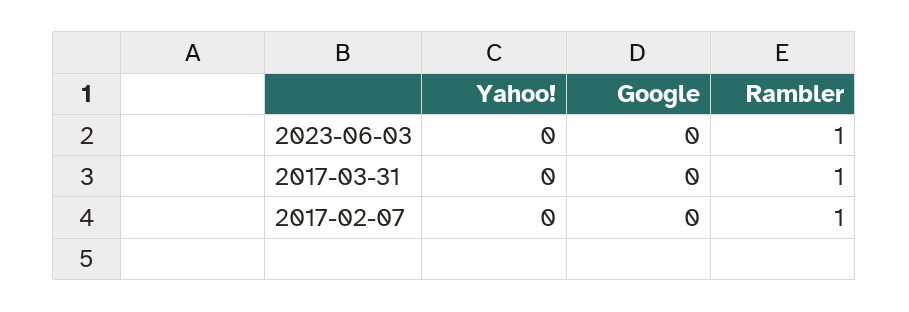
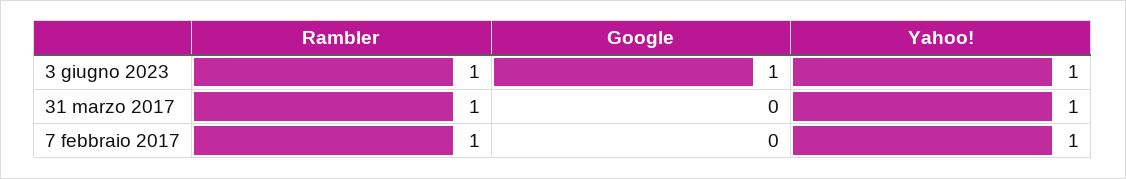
Yahoo!, 2023-06-03: 0 -> 1
Google, 2023-06-03: 0 -> 1
Yahoo!, 2017-03-31: 0 -> 1
Yahoo!, 2017-02-07: 0 -> 1

